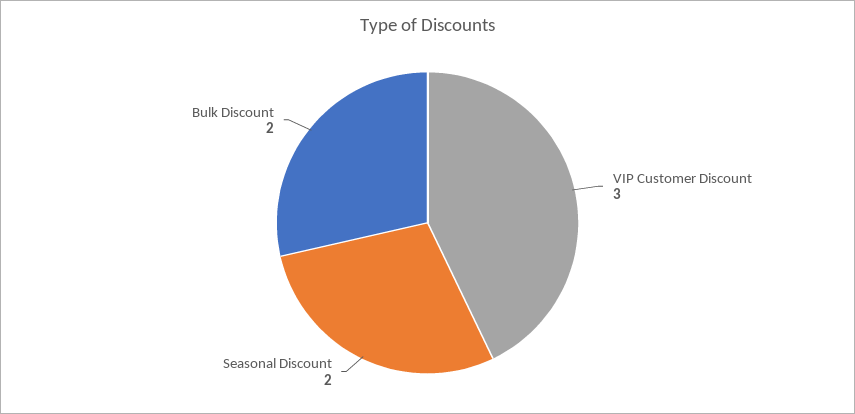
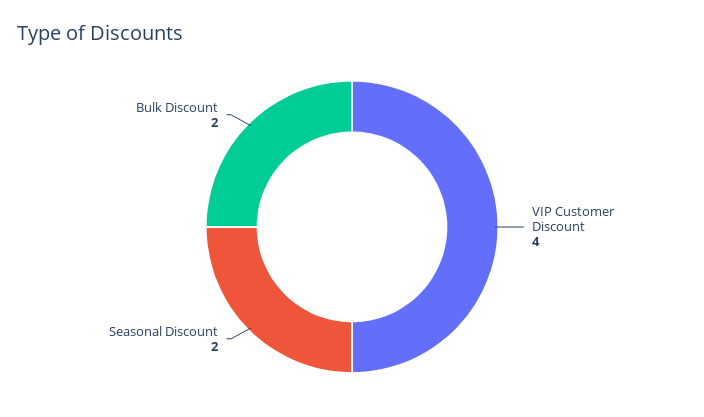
VIP Customer Discount: 3 -> 4

